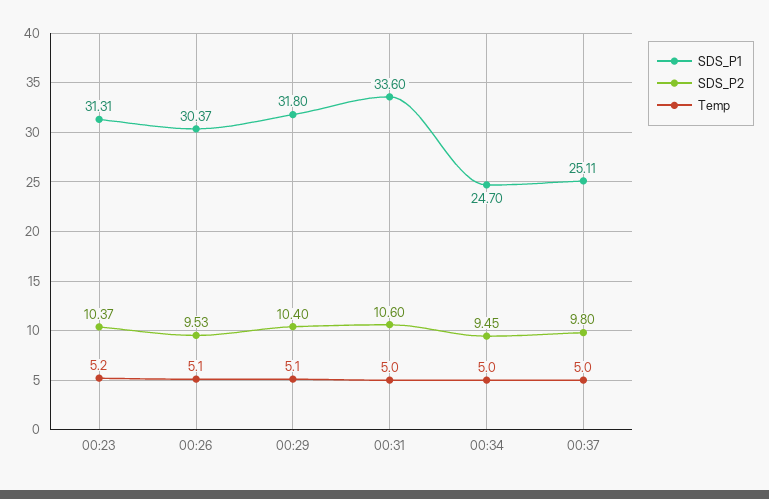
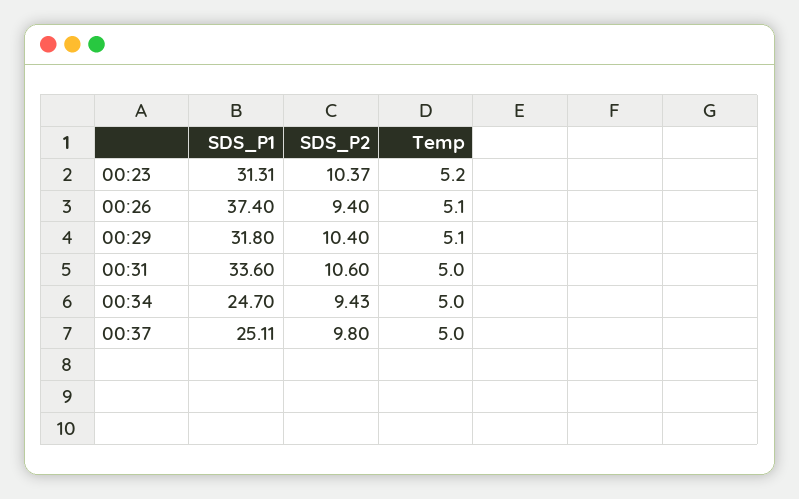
SDS_P1, 00:26: 30.37 -> 37.4
SDS_P2, 00:26: 9.53 -> 9.4
SDS_P2, 00:34: 9.45 -> 9.43

